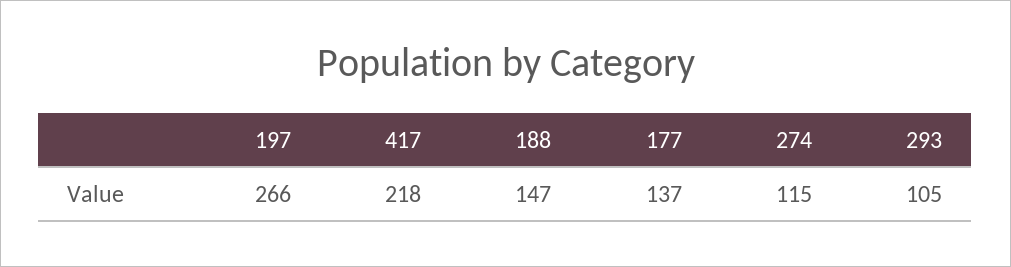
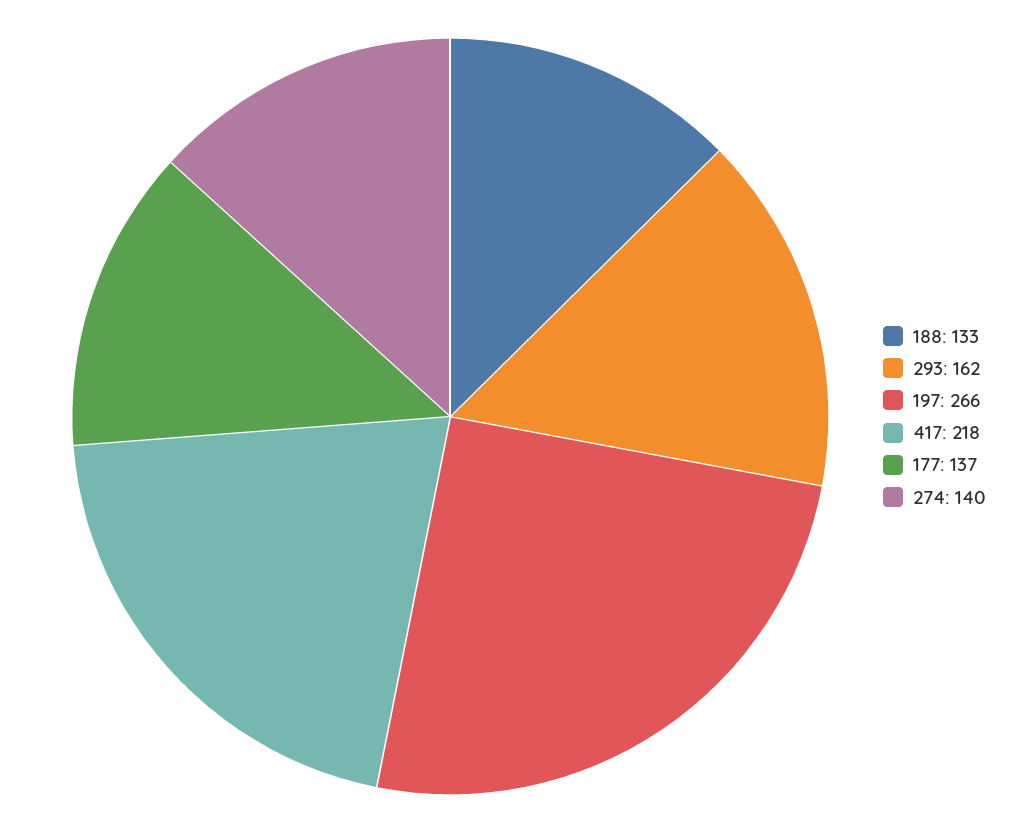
188: 147 -> 133
274: 115 -> 140
293: 105 -> 162

